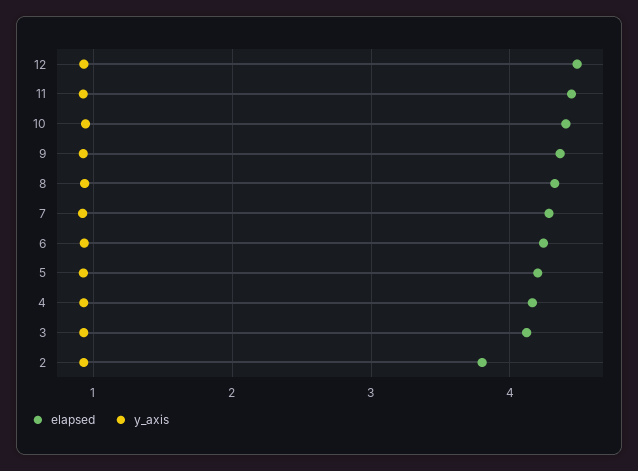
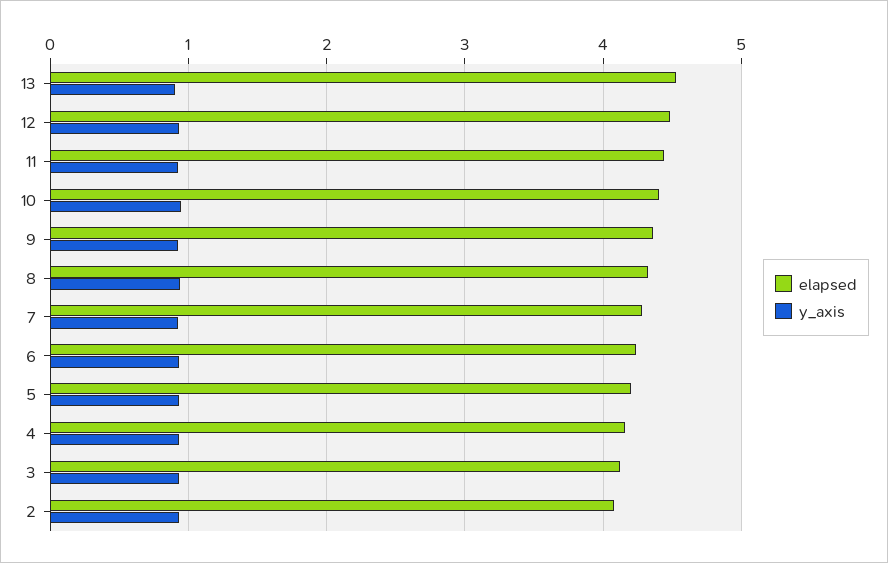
elapsed, 2: 3.8 -> 4.1
elapsed, 13: none -> 4.5
y_axis, 13: none -> 0.9

